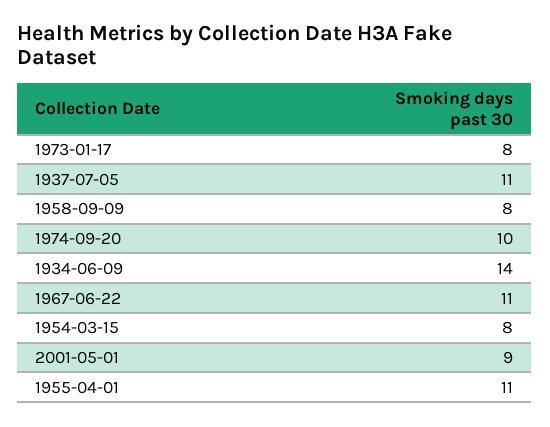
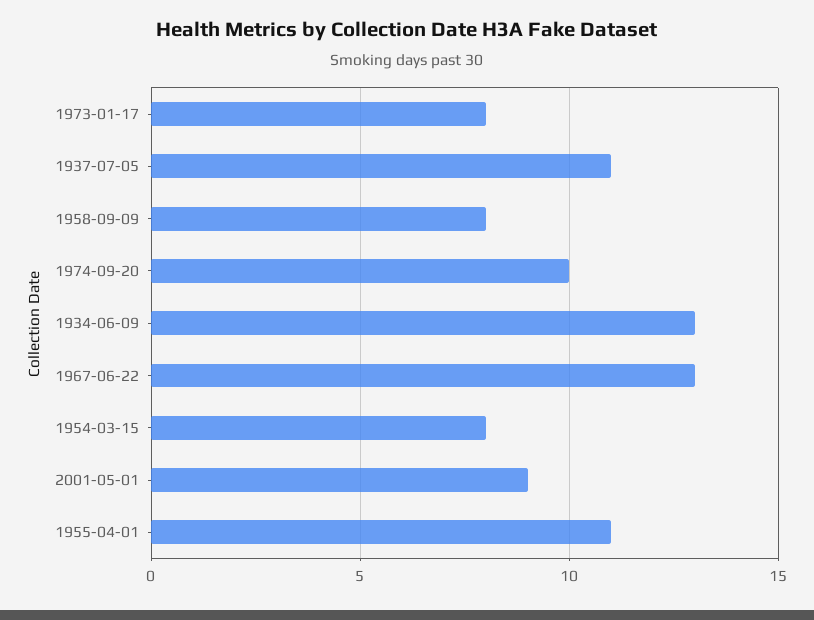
1934-06-09: 14 -> 13
1967-06-22: 11 -> 13

